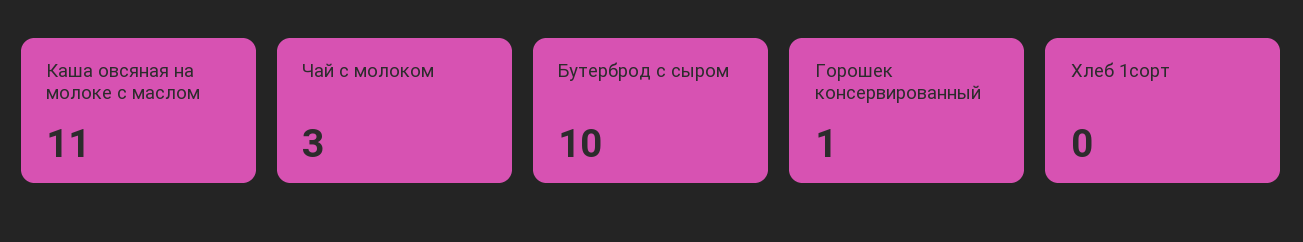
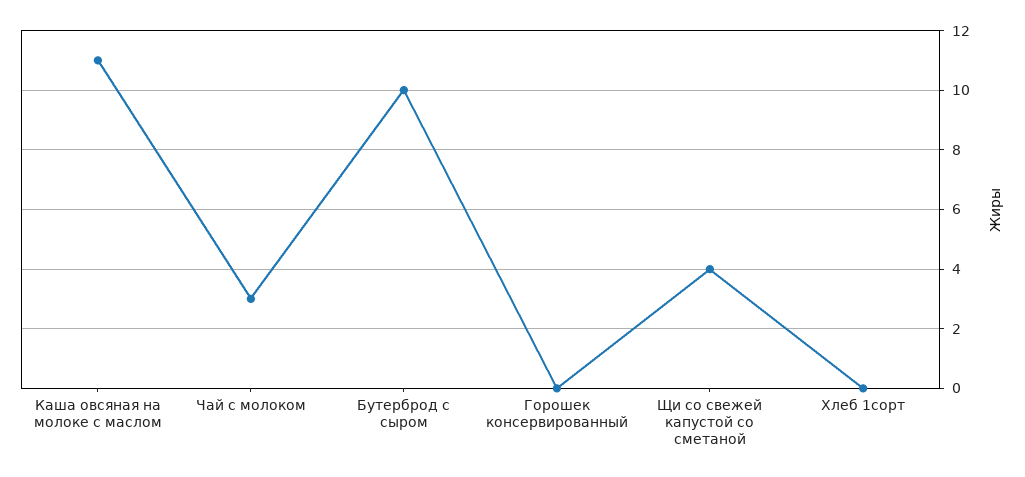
Горошек консервированный: 1 -> 0
Щи со свежей капустой со сметаной: none -> 4

